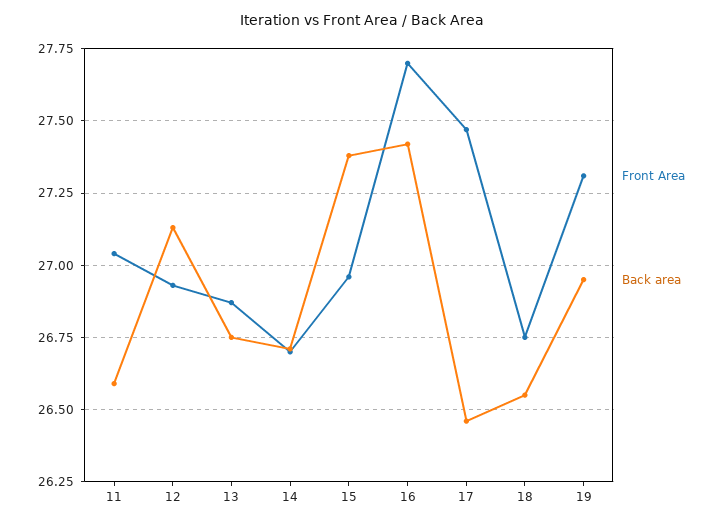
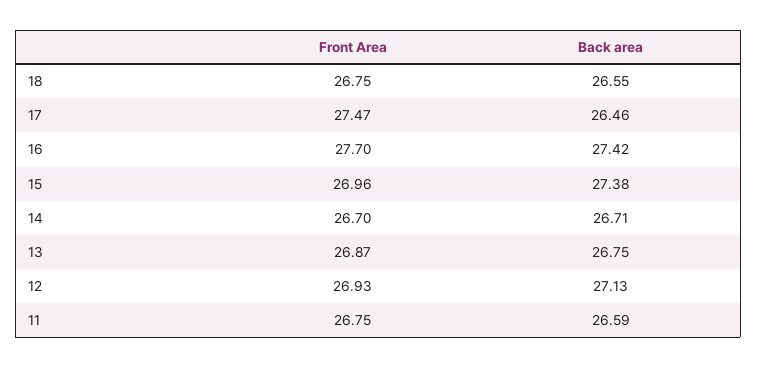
Front Area, 11: 27.05 -> 26.75
Front Area, 19: 27.3 -> none
Back area, 19: 26.95 -> none

